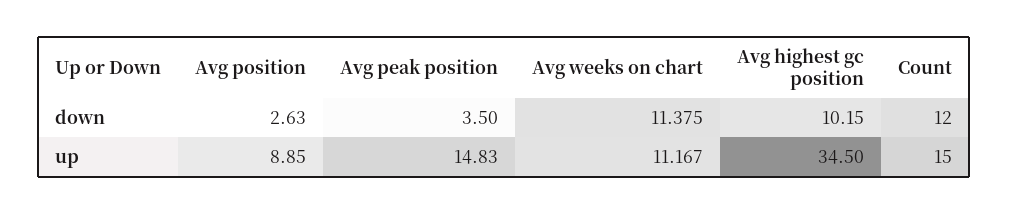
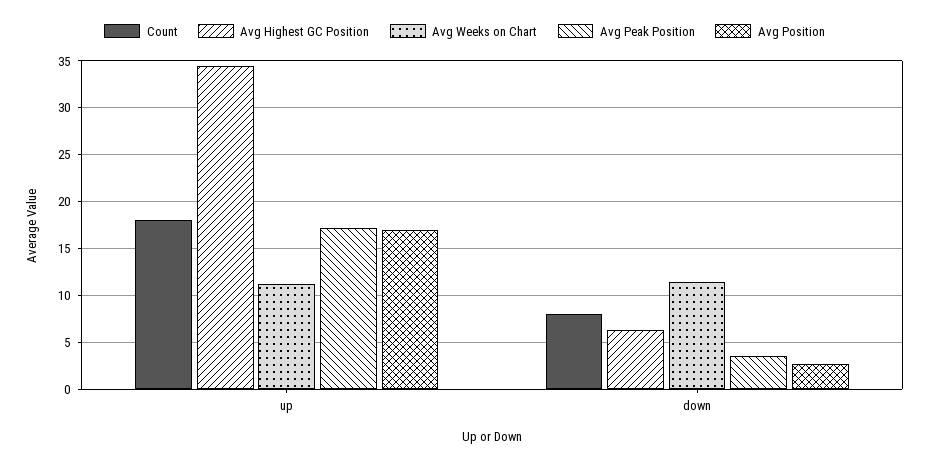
Avg highest gc position, down: 10.15 -> 6
Count, down: 12 -> 8
Avg position, up: 8.85 -> 17
Avg peak position, up: 14.83 -> 17
Count, up: 15 -> 18

